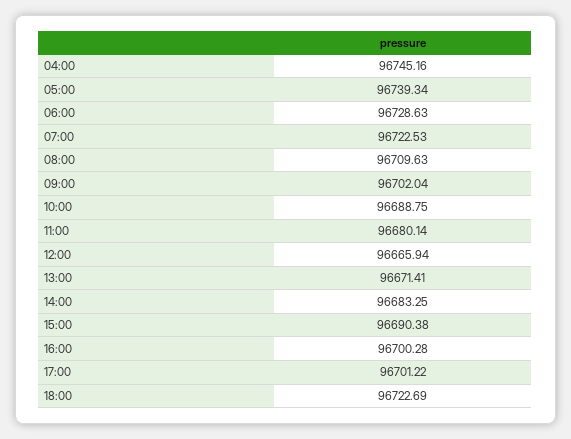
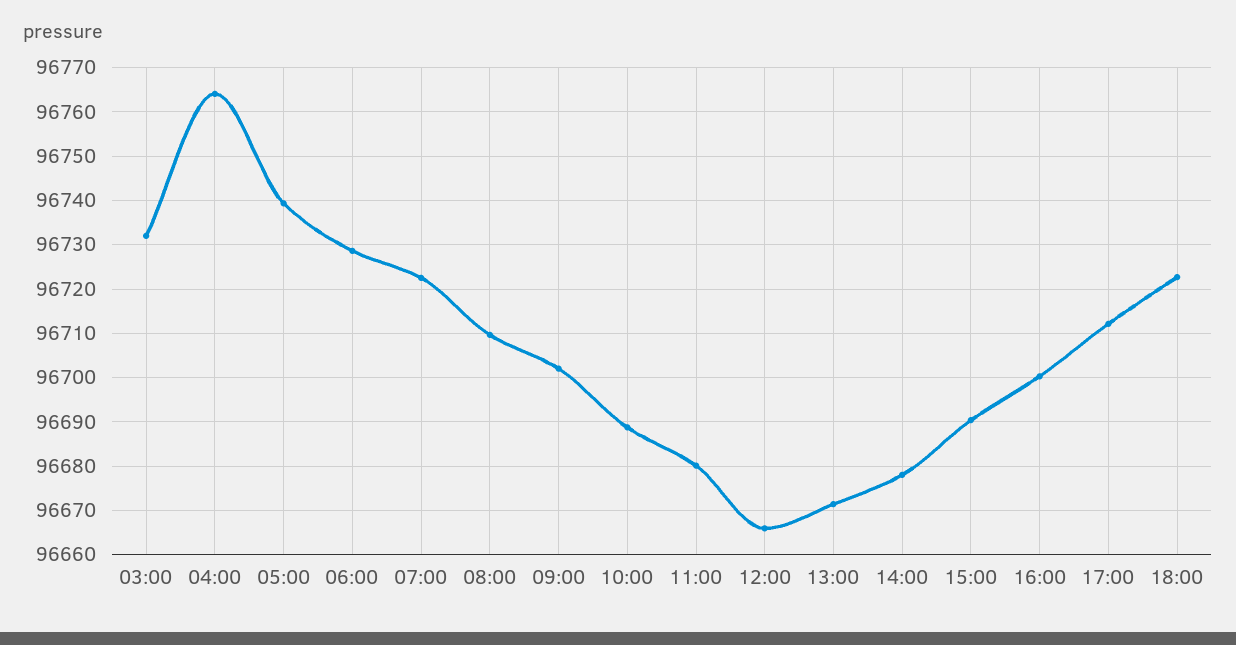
04:00: 96745.16 -> 96764
14:00: 96683.25 -> 96678
17:00: 96701.22 -> 96712
03:00: none -> 96732

